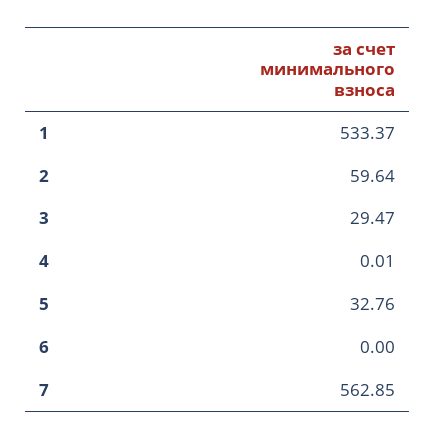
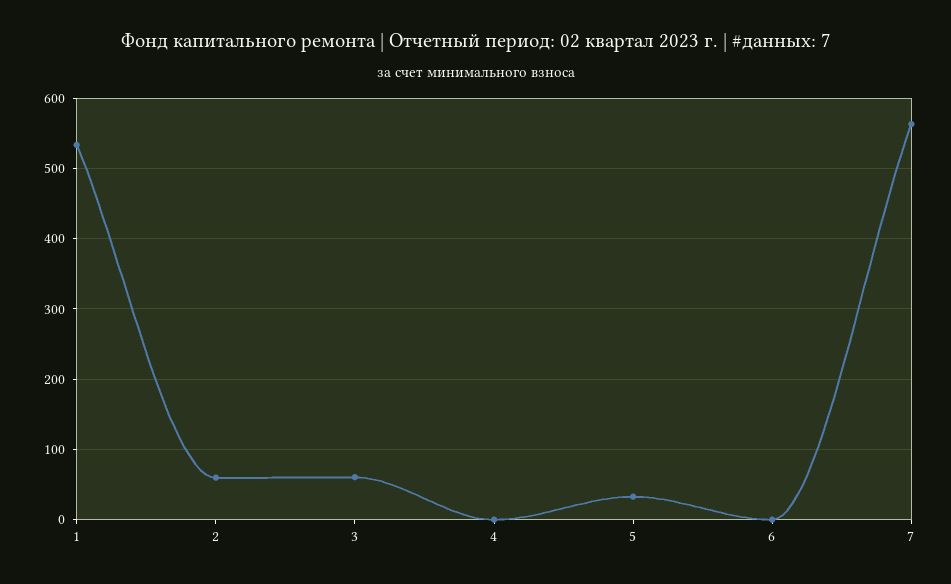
3: 29.47 -> 60

